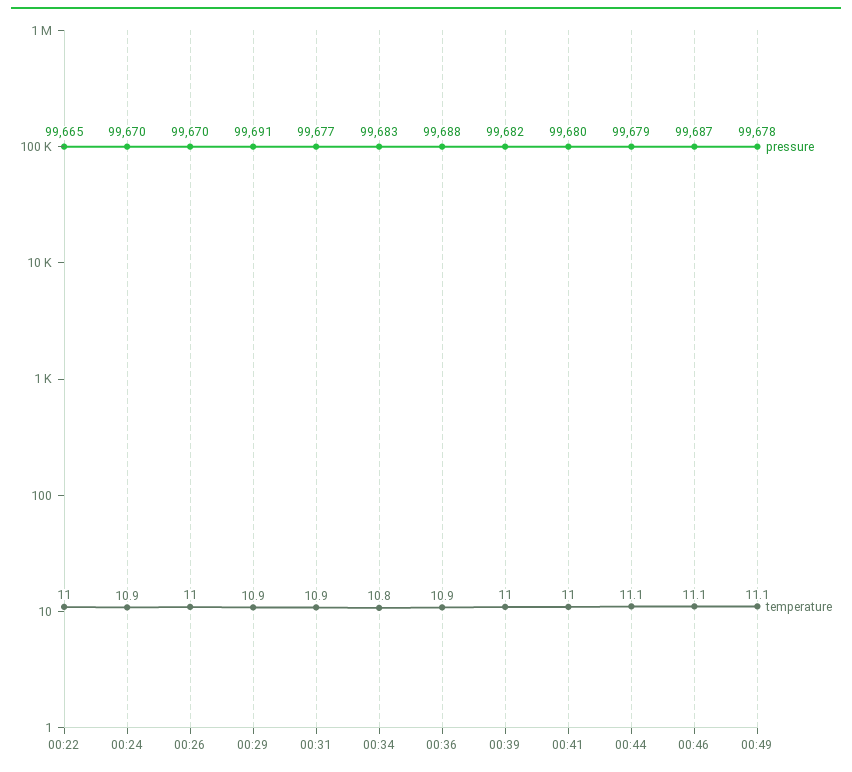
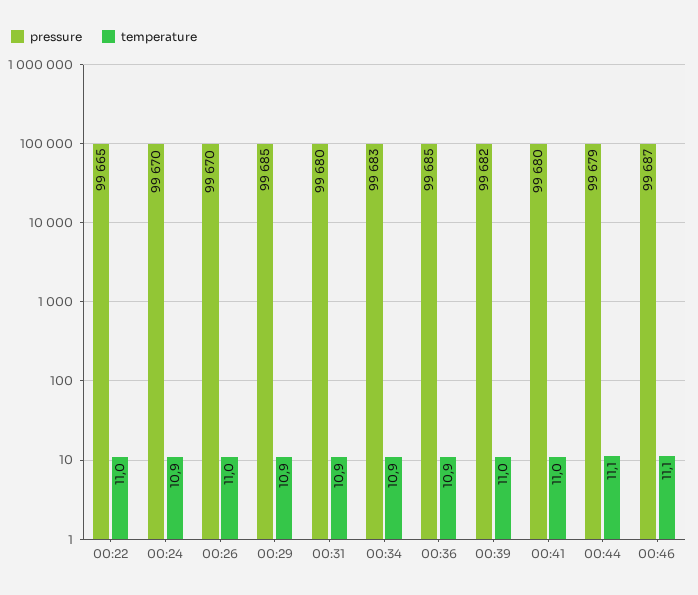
pressure, 00:29: 99691 -> 99685
pressure, 00:31: 99677 -> 99680
temperature, 00:34: 10.8 -> 10.9
pressure, 00:36: 99688 -> 99685
pressure, 00:49: 99678 -> none
temperature, 00:49: 11.1 -> none

